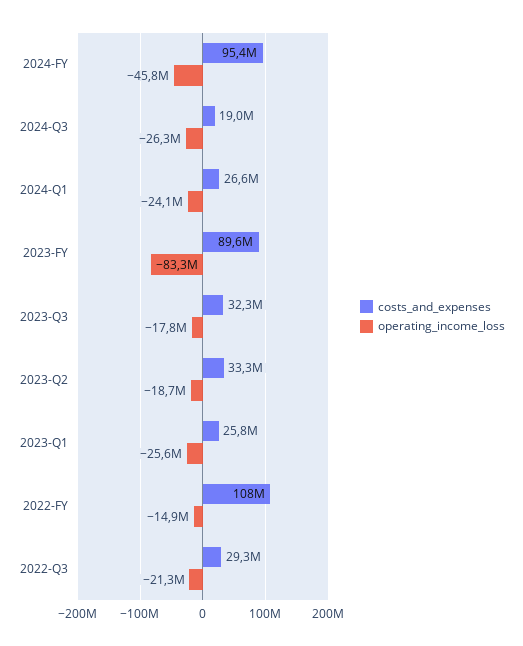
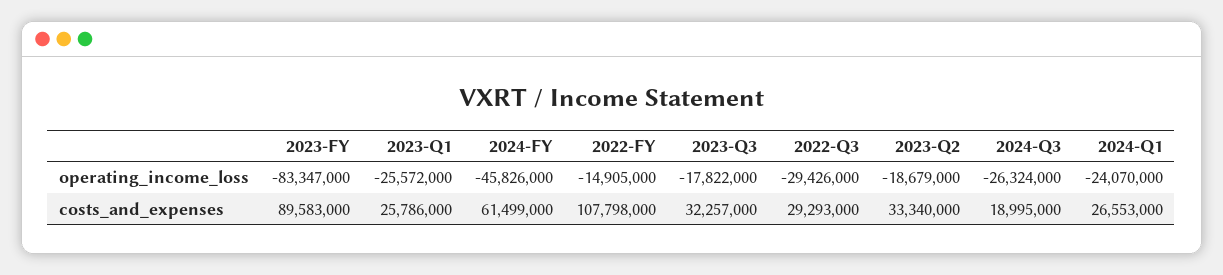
costs_and_expenses, 2024-FY: 95400000 -> 61499000
operating_income_loss, 2022-Q3: -21300000 -> -29426000

